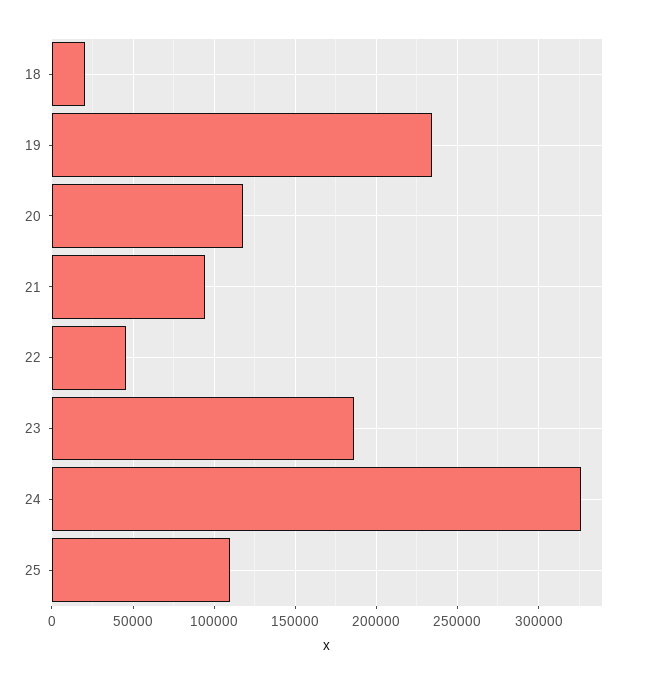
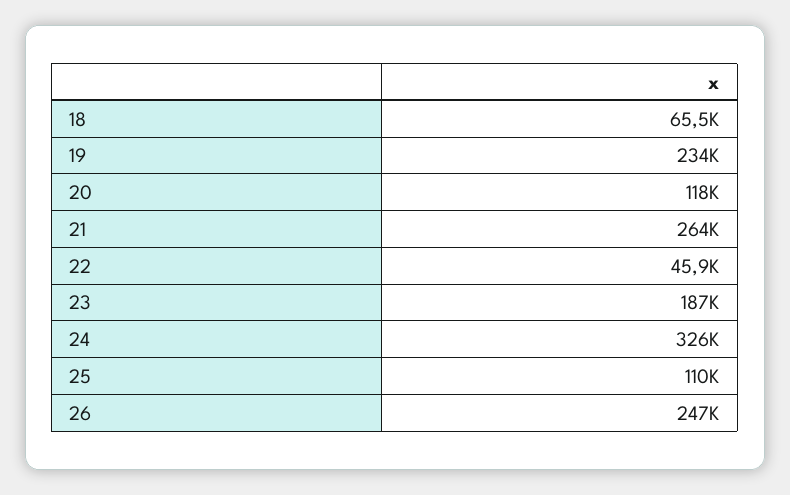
18: 20000 -> 65500
21: 95000 -> 264000
26: none -> 247000

